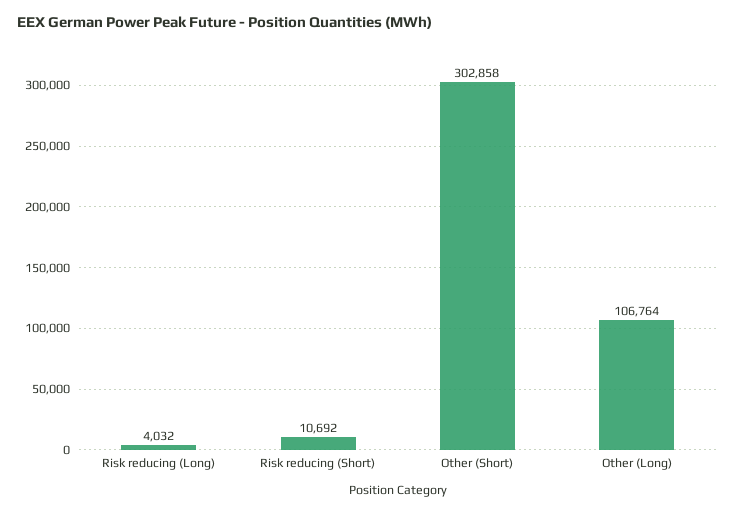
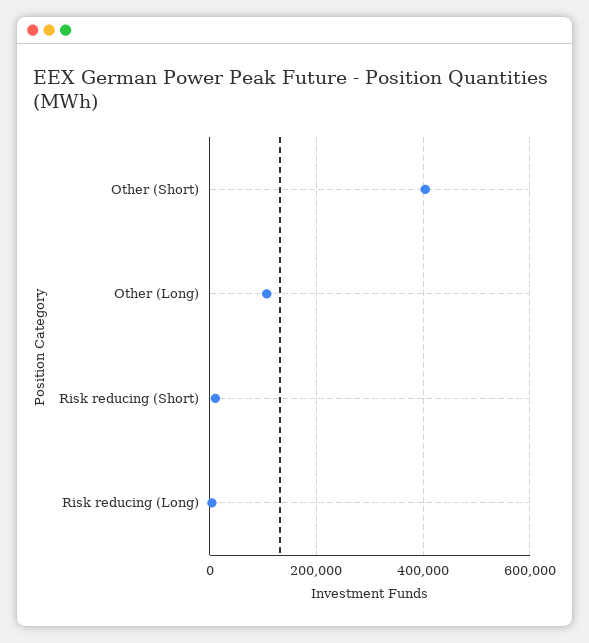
Other (Short): 302858 -> 400000

